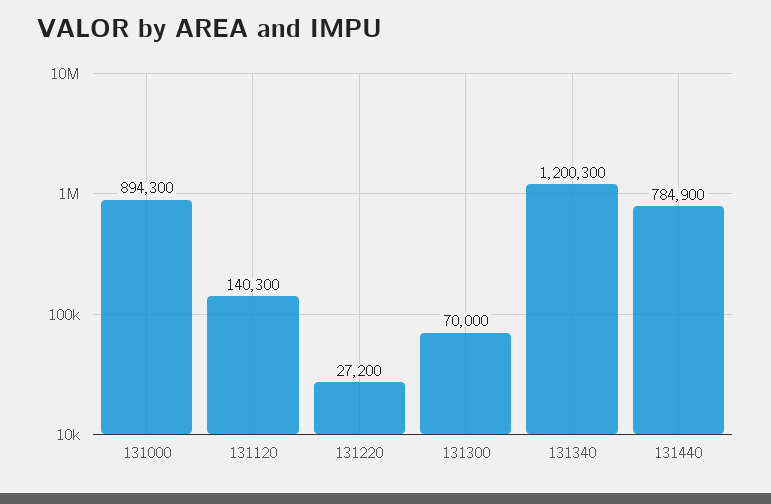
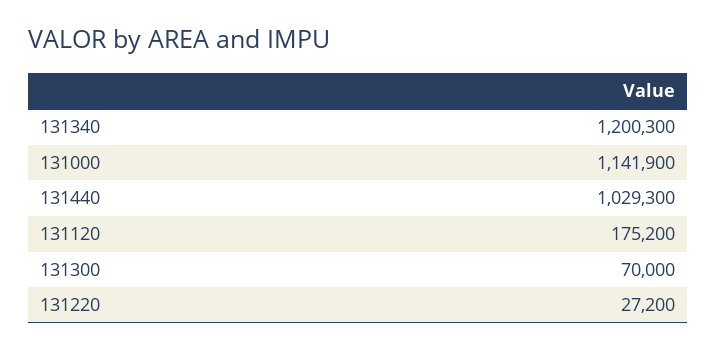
131000: 894300 -> 1141900
131120: 140300 -> 175200
131440: 784900 -> 1029300

